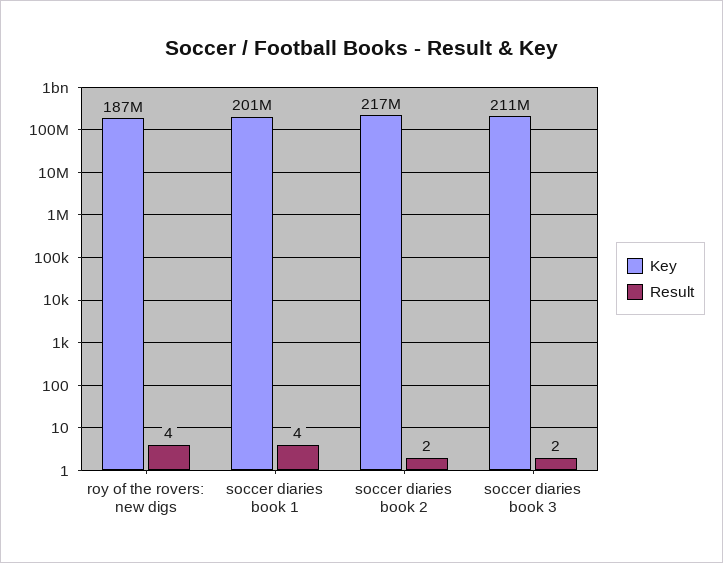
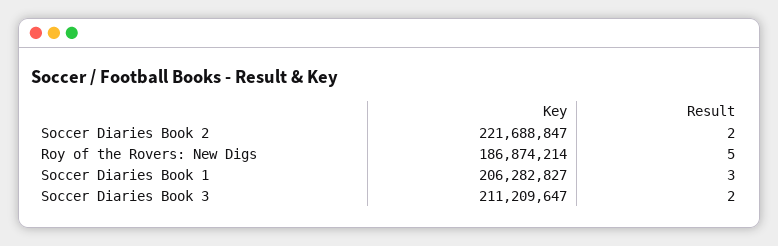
Result, roy of the rovers: new digs: 4 -> 5
Key, soccer diaries book 1: 201000000 -> 206282827
Result, soccer diaries book 1: 4 -> 3
Key, soccer diaries book 2: 217000000 -> 221688847

